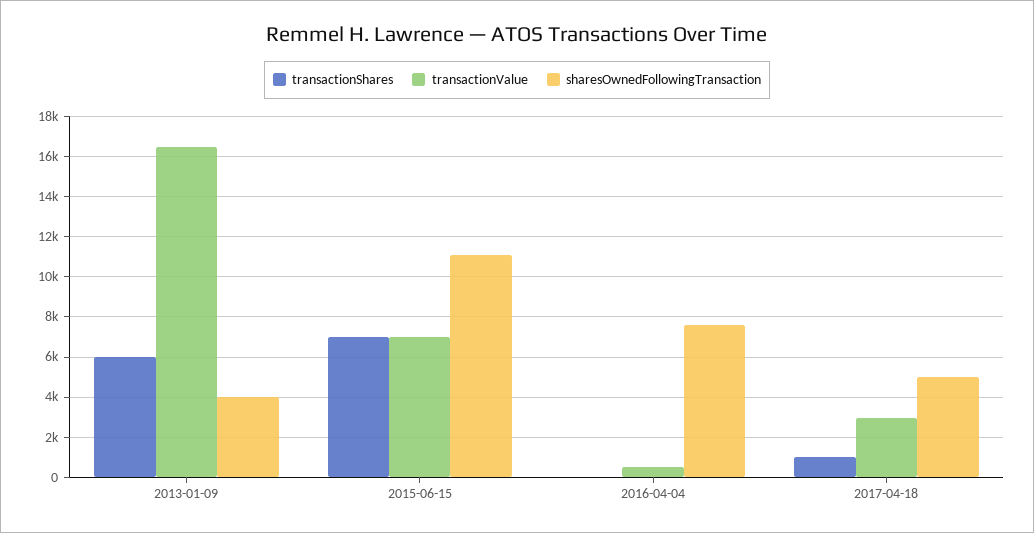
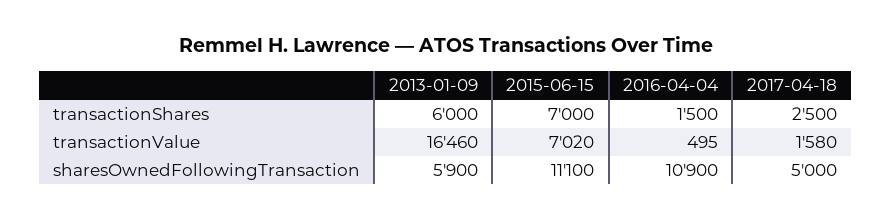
sharesOwnedFollowingTransaction, 2013-01-09: 4000 -> 5900
transactionShares, 2016-04-04: 0 -> 1500
sharesOwnedFollowingTransaction, 2016-04-04: 7500 -> 10900
transactionShares, 2017-04-18: 1000 -> 2500
transactionValue, 2017-04-18: 3000 -> 1580

